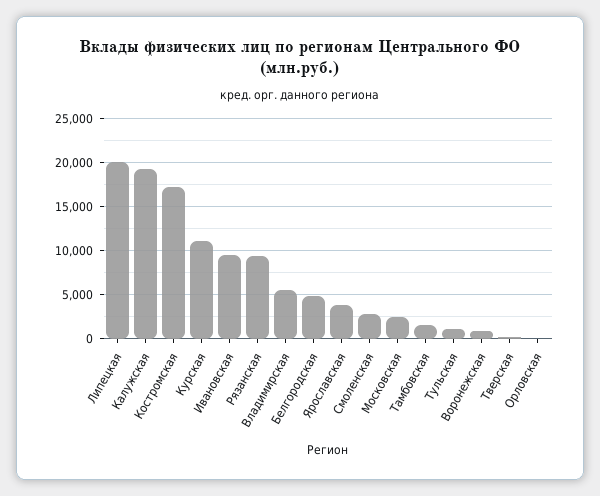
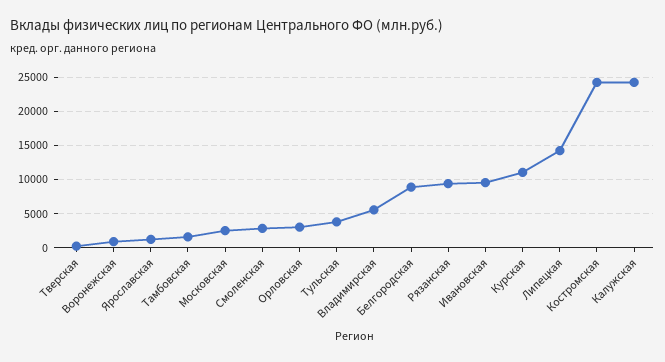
Липецкая: 20000 -> 14000
Калужская: 19000 -> 24000
Костромская: 17000 -> 24000
Белгородская: 5000 -> 9000
Ярославская: 4000 -> 1000
Тульская: 1000 -> 4000
Орловская: 0 -> 3000

